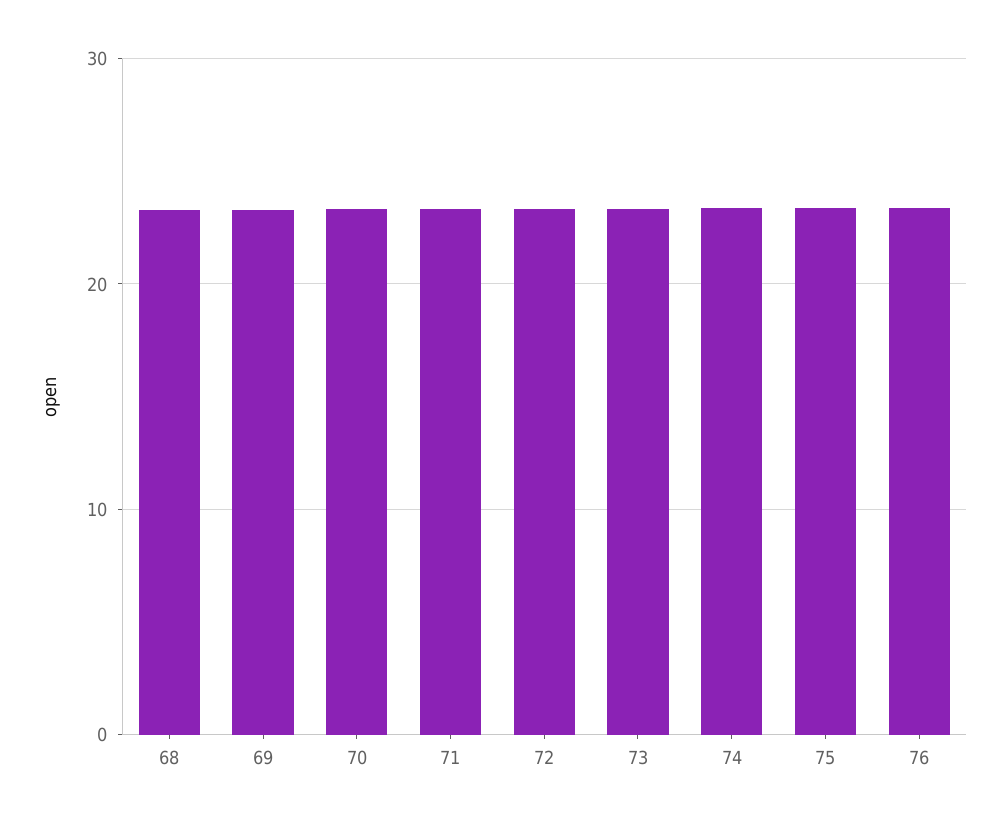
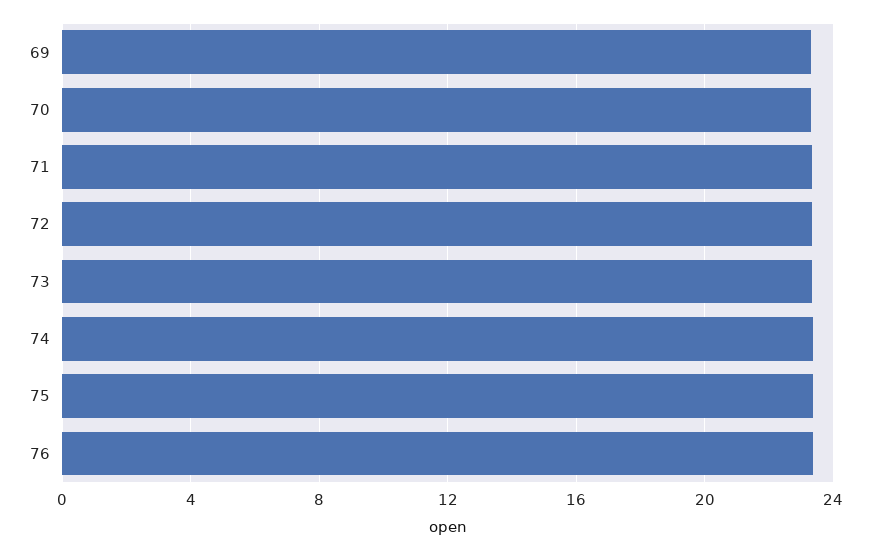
68: 23 -> none

